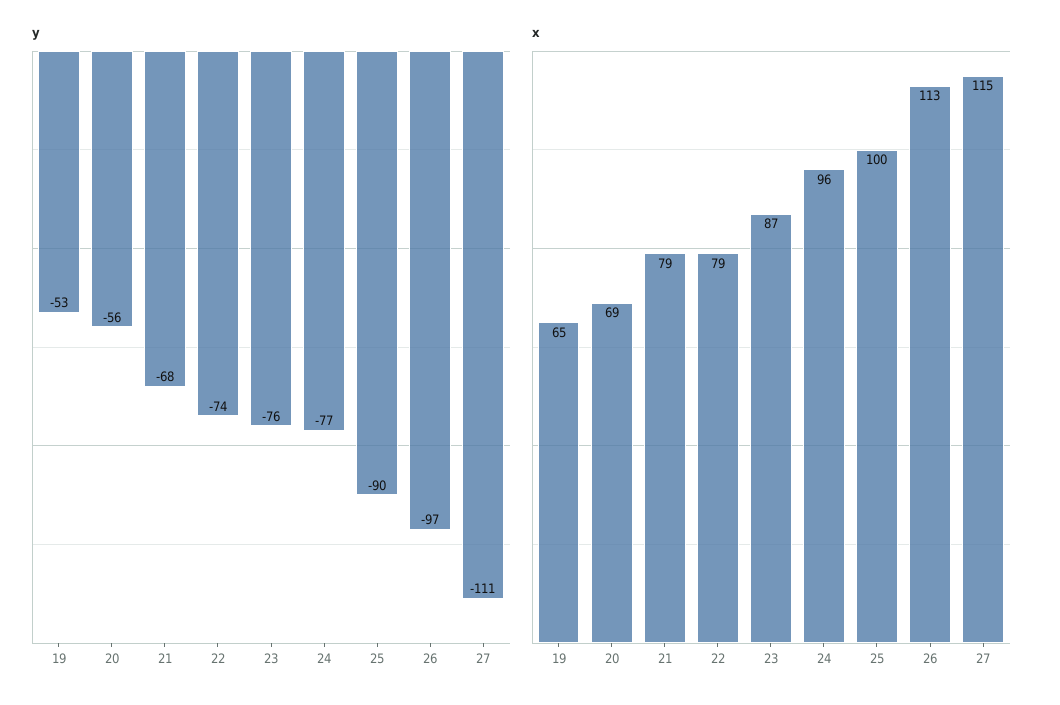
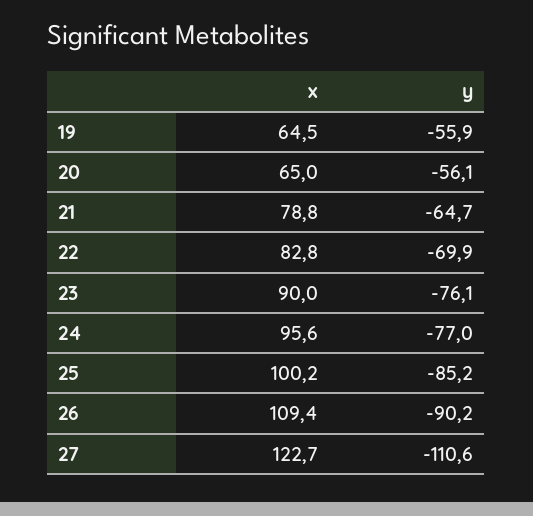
y, 19: -53 -> -55.9
y, 21: -68 -> -64.7
y, 22: -74 -> -69.9
y, 25: -90 -> -85.2
y, 26: -97 -> -90.2
x, 20: 69 -> 65
x, 22: 79 -> 82.8
x, 23: 87 -> 90
x, 26: 113 -> 109.4
x, 27: 115 -> 122.7

